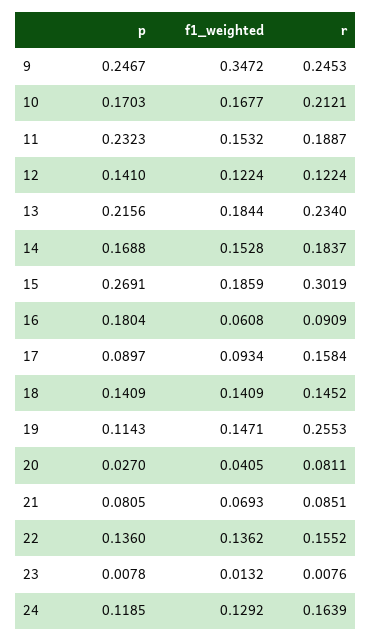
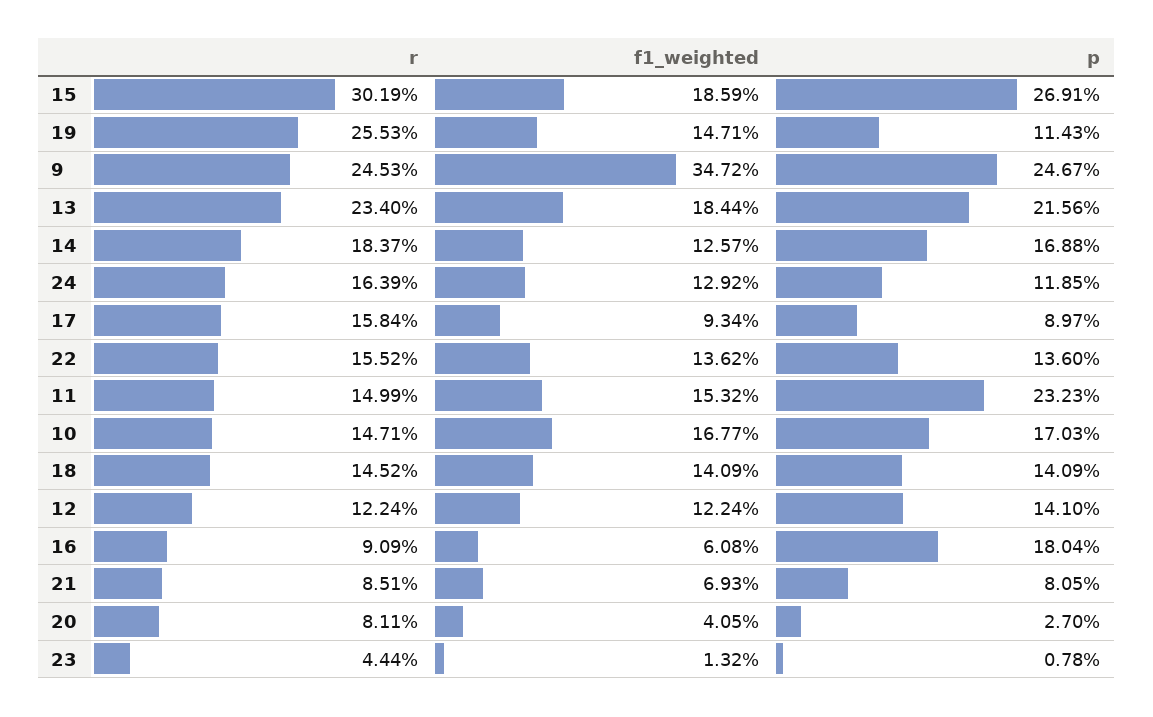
r, 10: 0.2121 -> 0.1471
r, 11: 0.1887 -> 0.1499
f1_weighted, 14: 0.1528 -> 0.1257
r, 23: 0.0076 -> 0.0444

